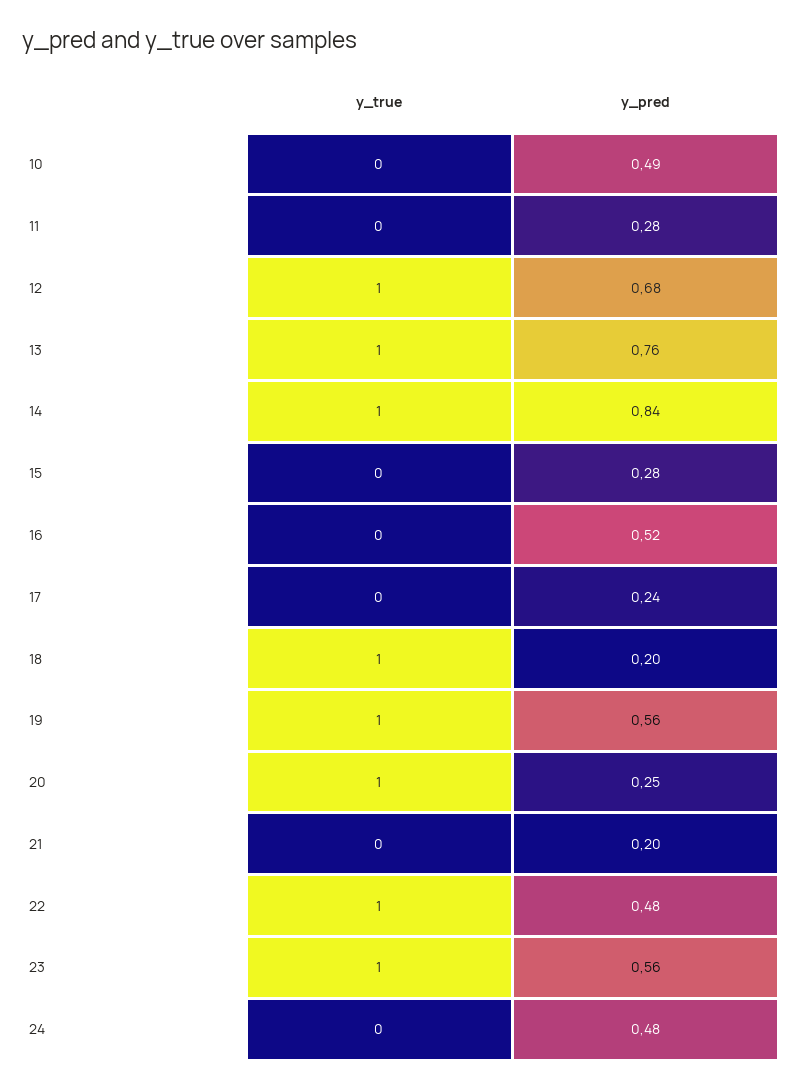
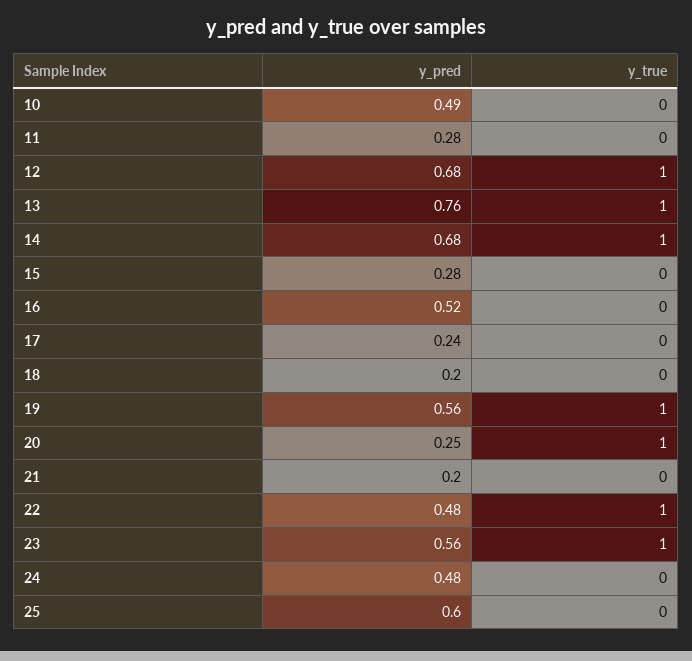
y_pred, 14: 0.84 -> 0.68
y_true, 18: 1 -> 0
y_pred, 25: none -> 0.6
y_true, 25: none -> 0

